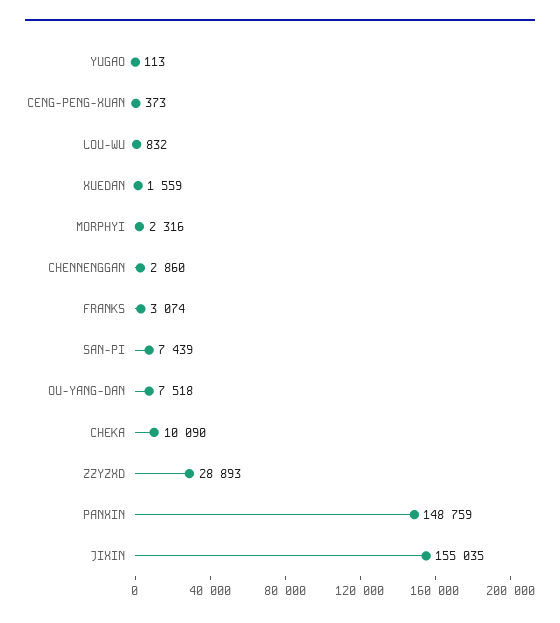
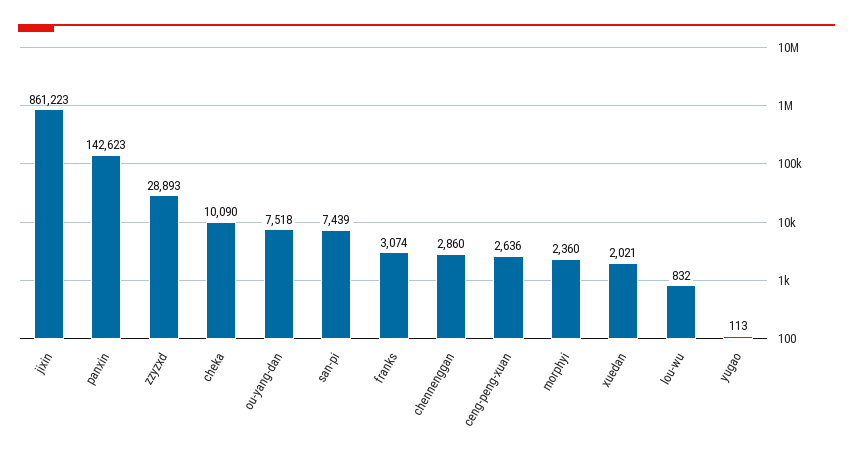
CENG-PENG-XUAN: 373 -> 2636
XUEDAN: 1559 -> 2021
MORPHYI: 2316 -> 2360
PANXIN: 148759 -> 142623
JIXIN: 155035 -> 861223

